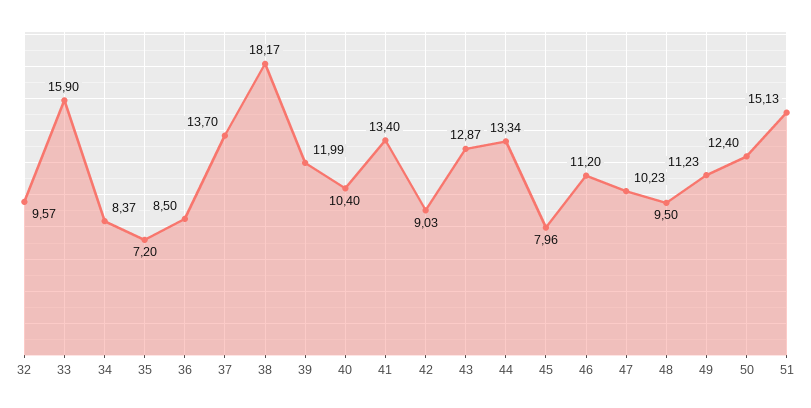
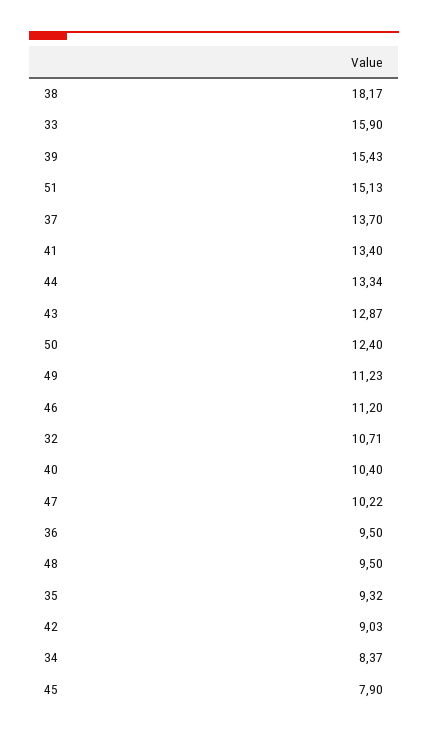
32: 9.57 -> 10.71
35: 7.2 -> 9.32
36: 8.5 -> 9.5
39: 11.99 -> 15.43
45: 7.96 -> 7.9
47: 10.23 -> 10.22

